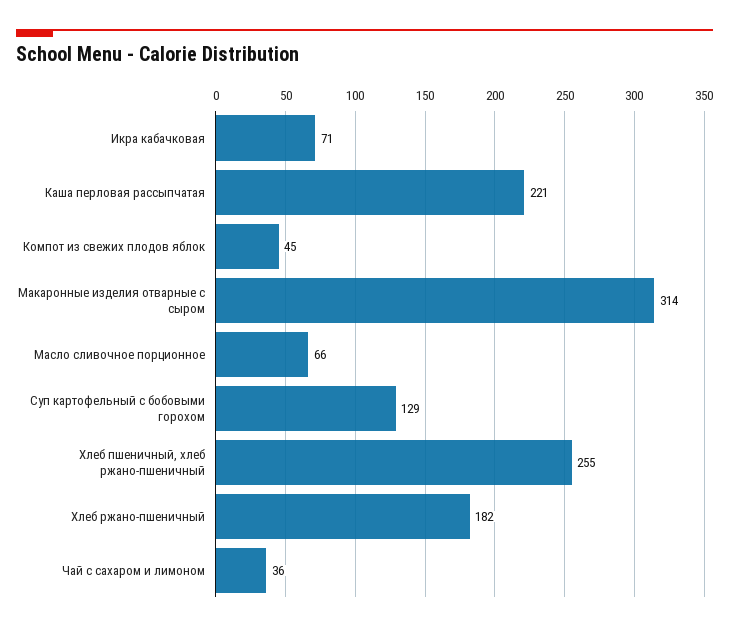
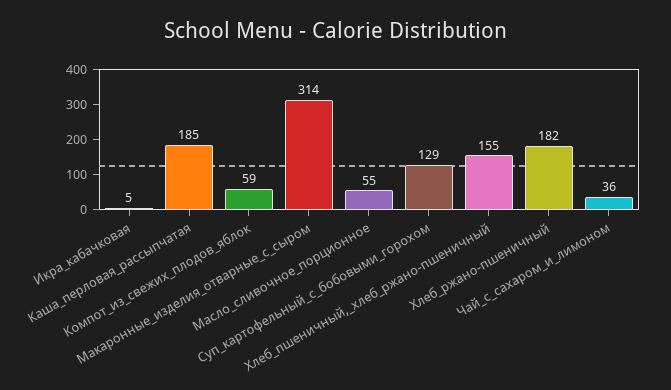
Икра кабачковая: 71 -> 5
Каша перловая рассыпчатая: 221 -> 185
Компот из свежих плодов яблок: 45 -> 59
Масло сливочное порционное: 66 -> 55
Хлеб пшеничный, хлеб ржано-пшеничный: 255 -> 155

